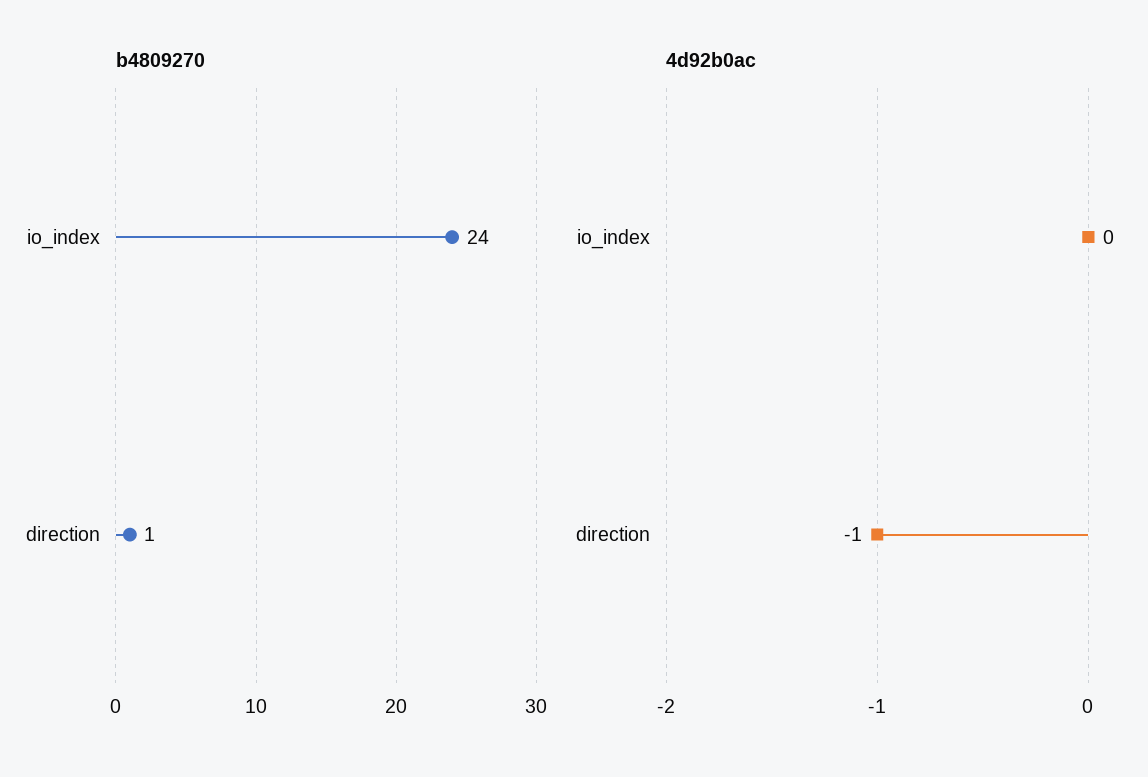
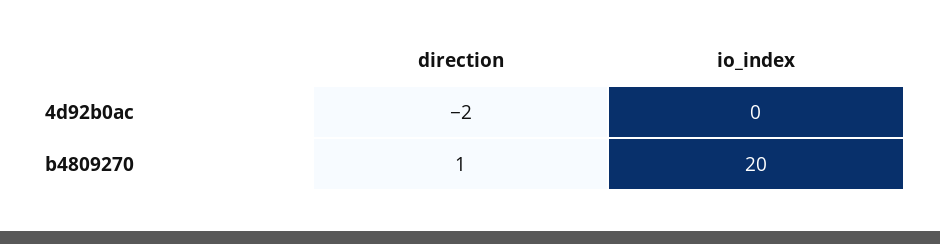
b4809270, io_index: 24 -> 20
4d92b0ac, direction: -1 -> -2

